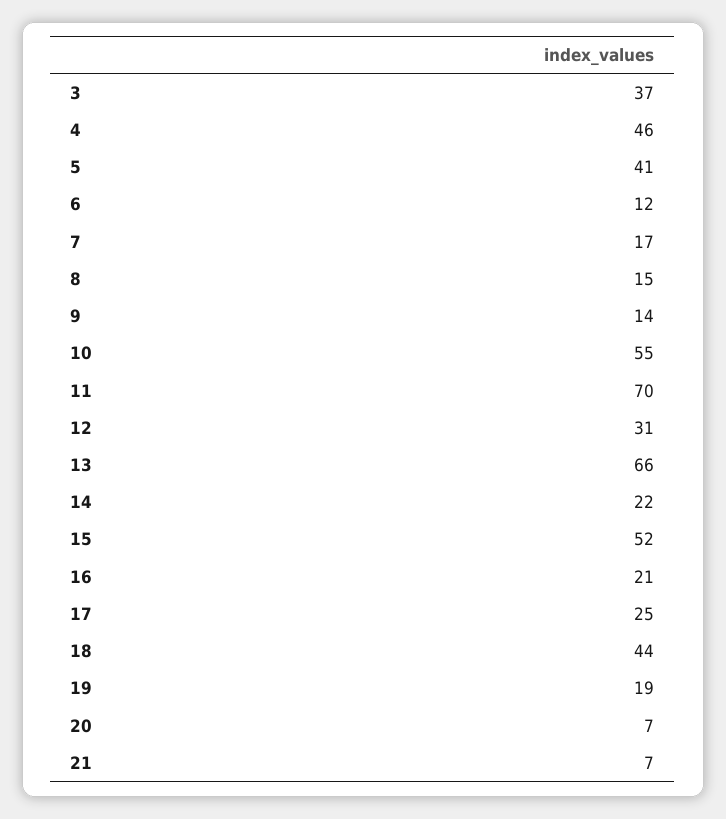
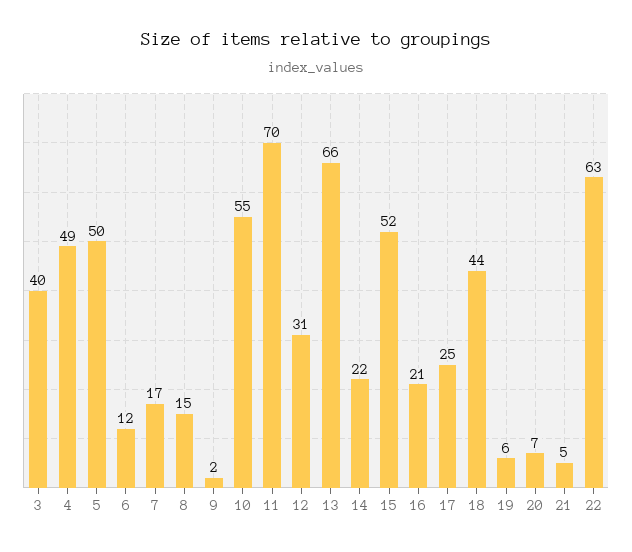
3: 37 -> 40
4: 46 -> 49
5: 41 -> 50
9: 14 -> 2
19: 19 -> 6
21: 7 -> 5
22: none -> 63

